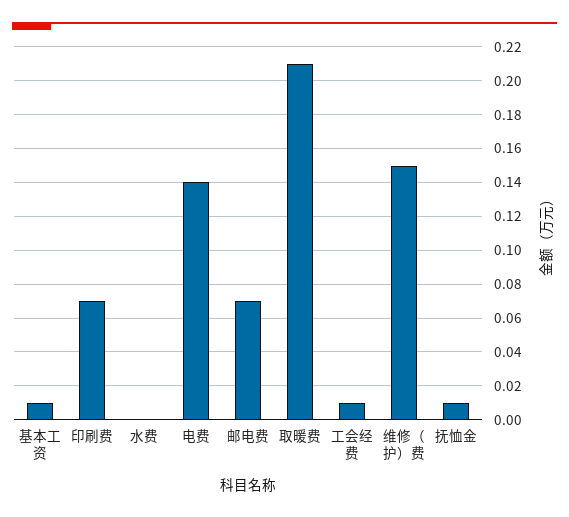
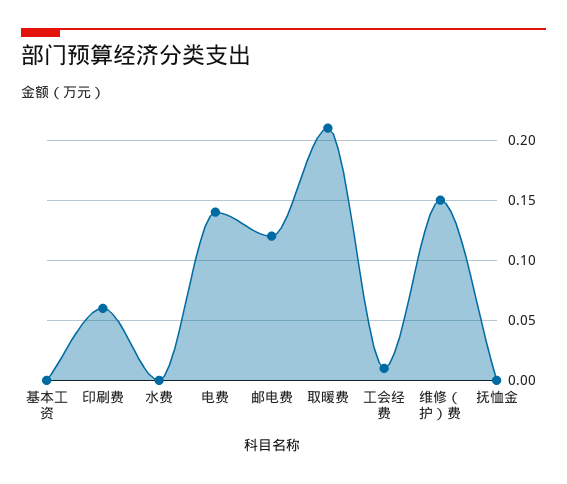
基本工资: 0.01 -> 0
印刷费: 0.07 -> 0.06
邮电费: 0.07 -> 0.12
抚恤金: 0.01 -> 0

